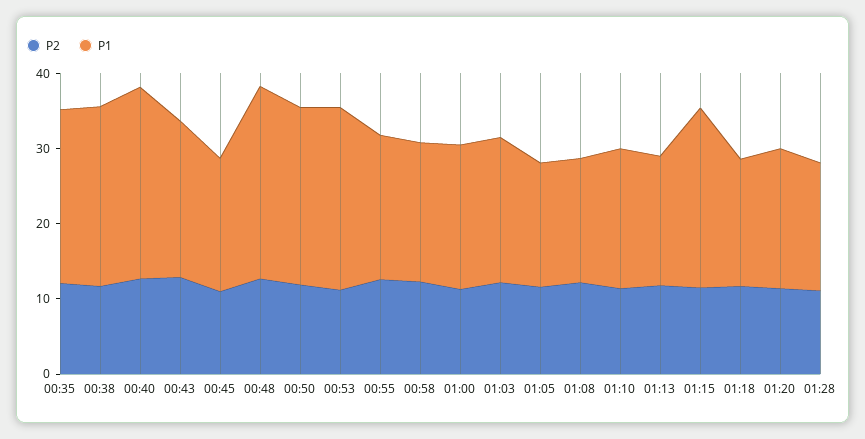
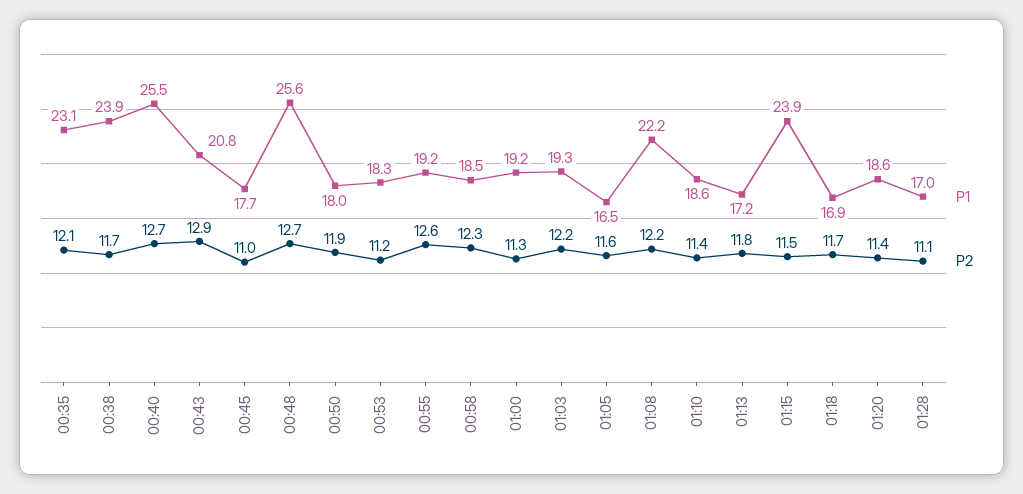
P1, 00:50: 24 -> 18
P1, 00:53: 24 -> 18.3
P1, 01:08: 16 -> 22.2

